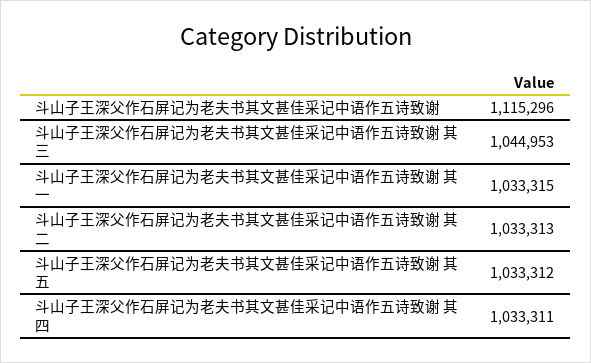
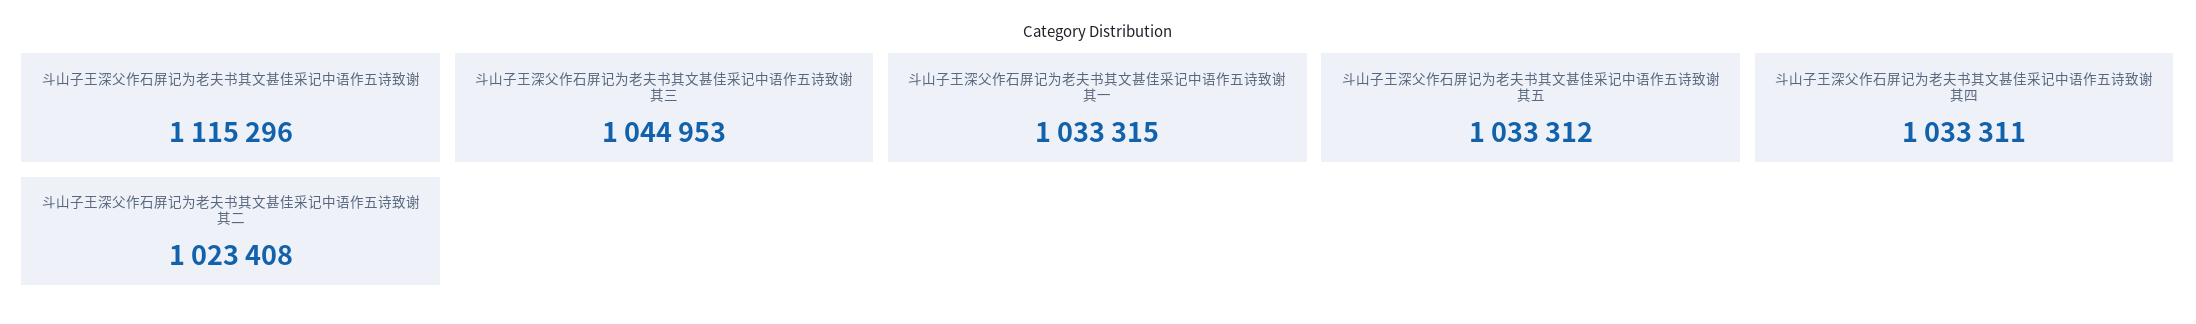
斗山子王深父作石屏记为老夫书其文甚佳采记中语作五诗致谢 其二: 1033313 -> 1023408

